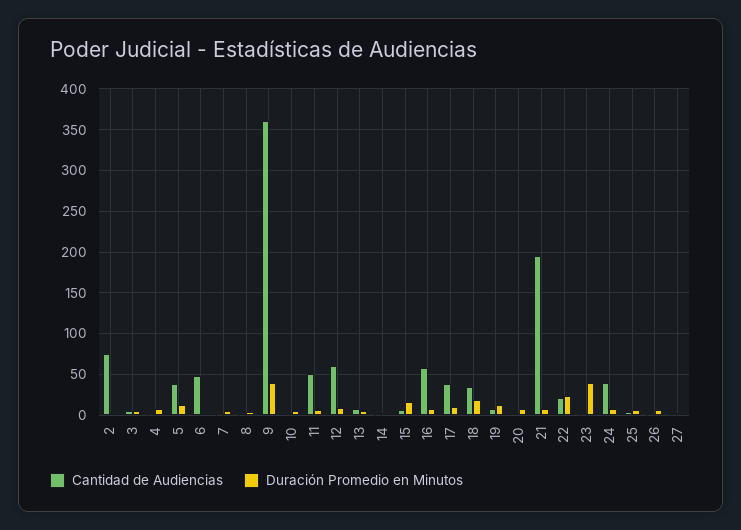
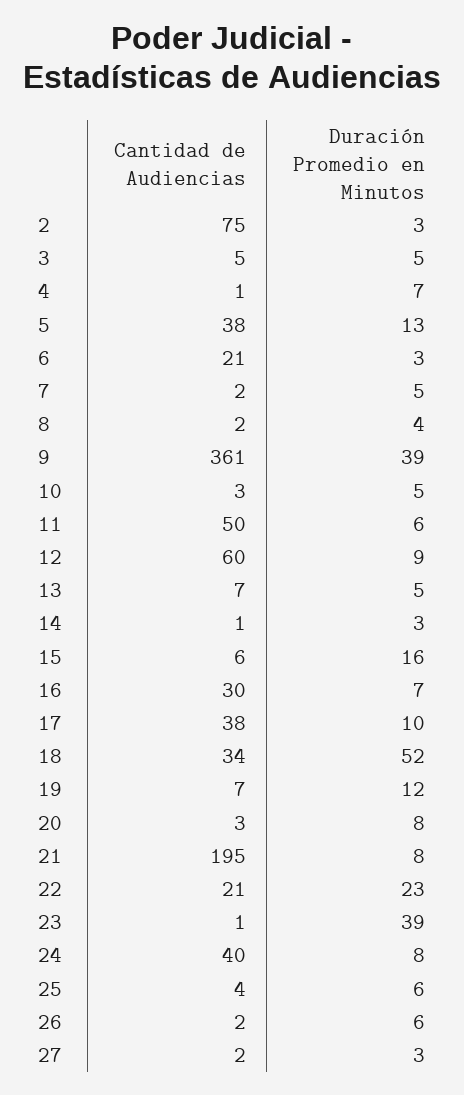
Cantidad de Audiencias, 6: 50 -> 21
Cantidad de Audiencias, 16: 60 -> 30
Duración Promedio en Minutos, 18: 20 -> 52

